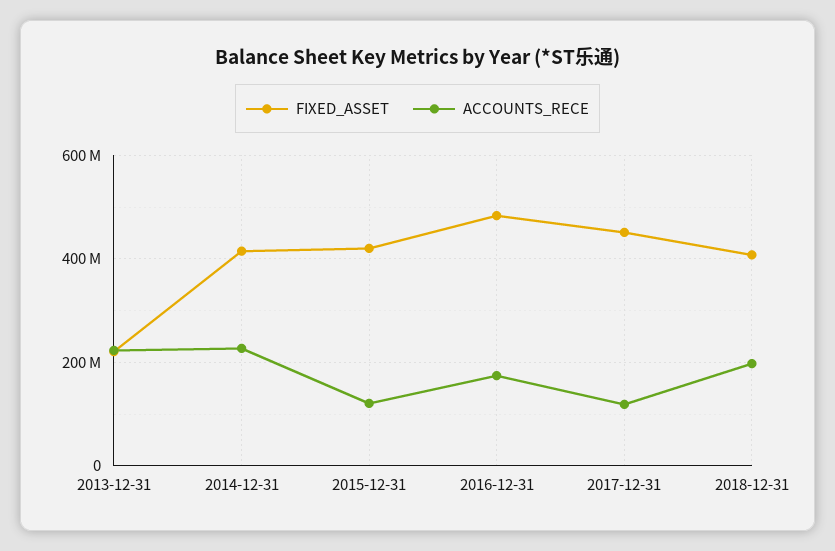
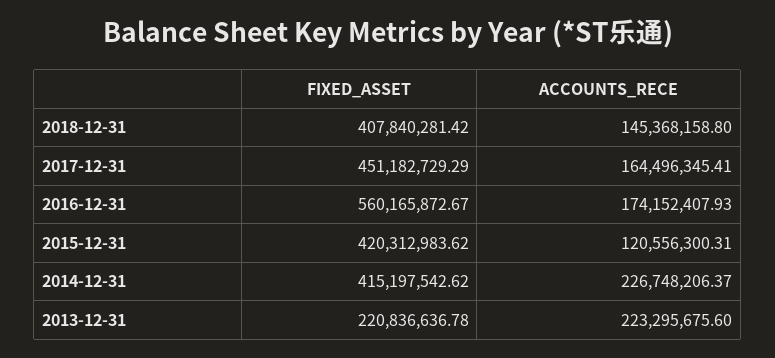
FIXED_ASSET, 2016-12-31: 480000000 -> 560165872.67
ACCOUNTS_RECE, 2017-12-31: 120000000 -> 164496345.41
ACCOUNTS_RECE, 2018-12-31: 200000000 -> 145368158.8

